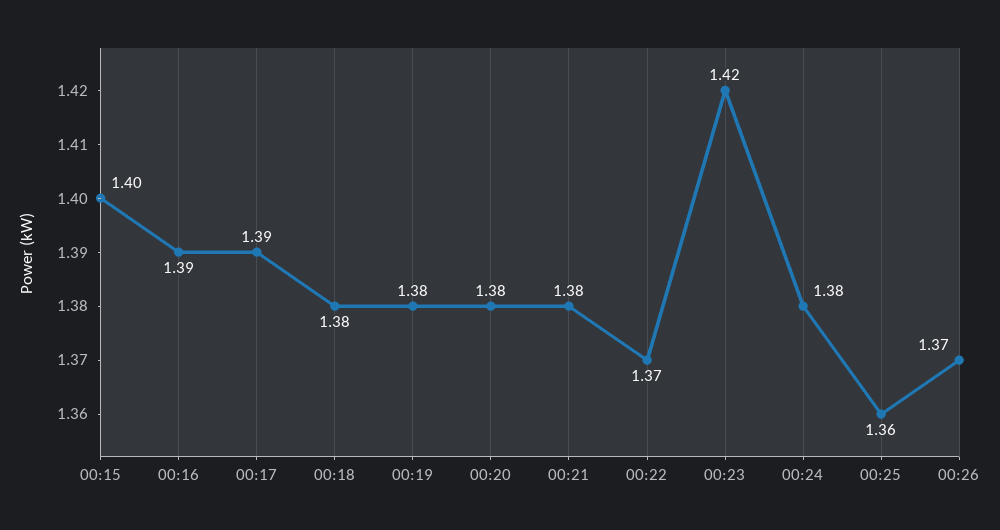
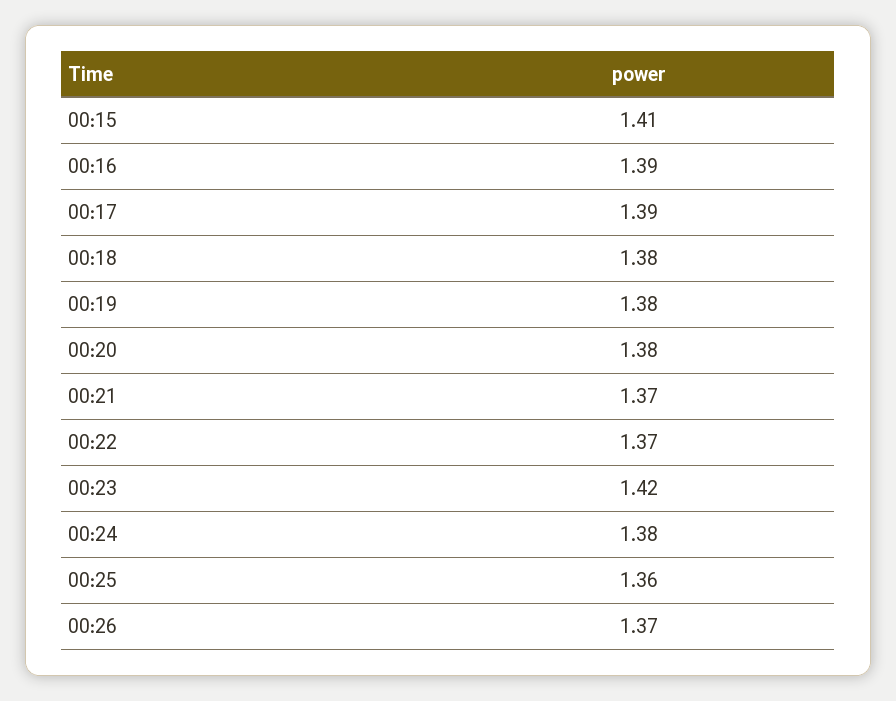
00:15: 1.4 -> 1.41
00:21: 1.38 -> 1.37

